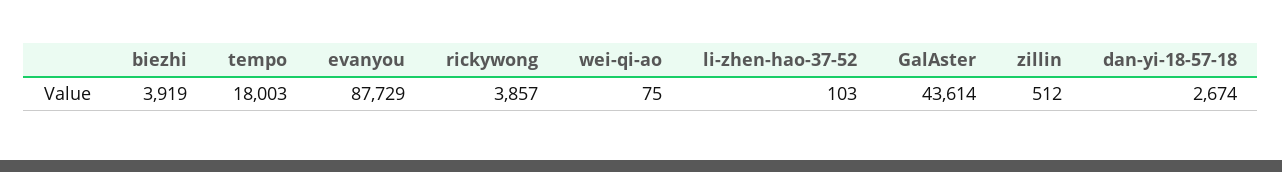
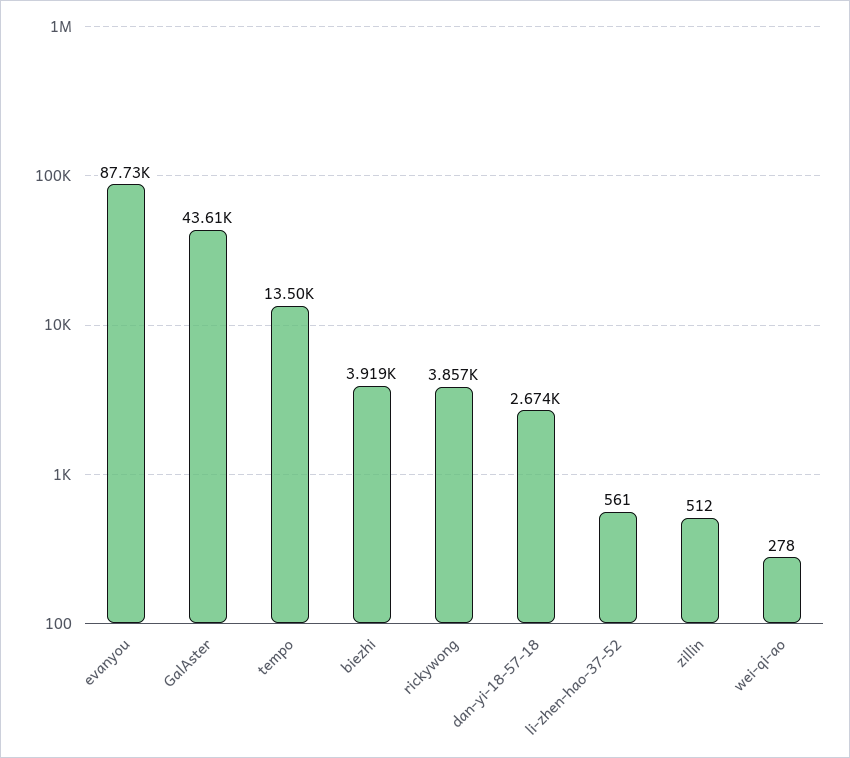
tempo: 18003 -> 13500
wei-qi-ao: 75 -> 278
li-zhen-hao-37-52: 103 -> 561

